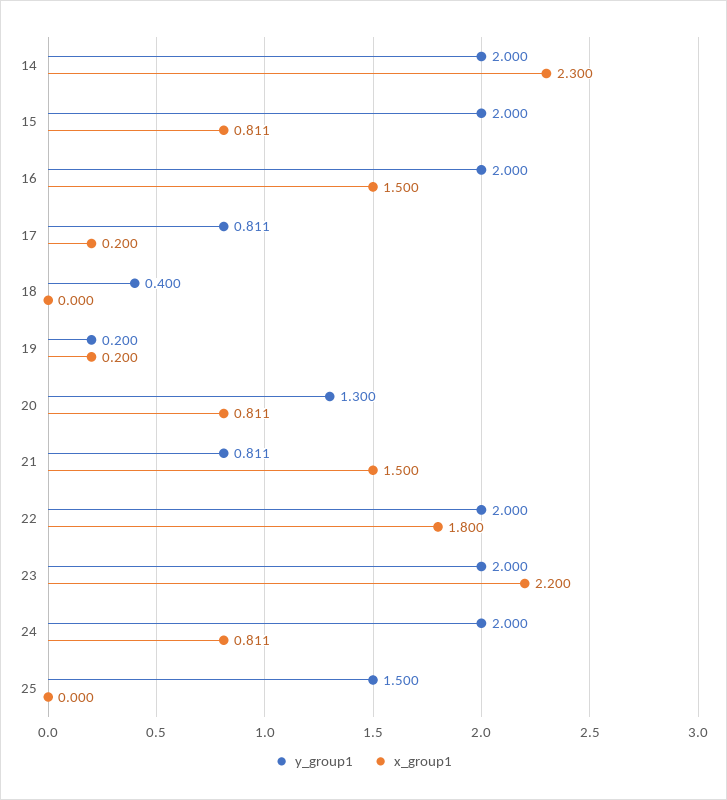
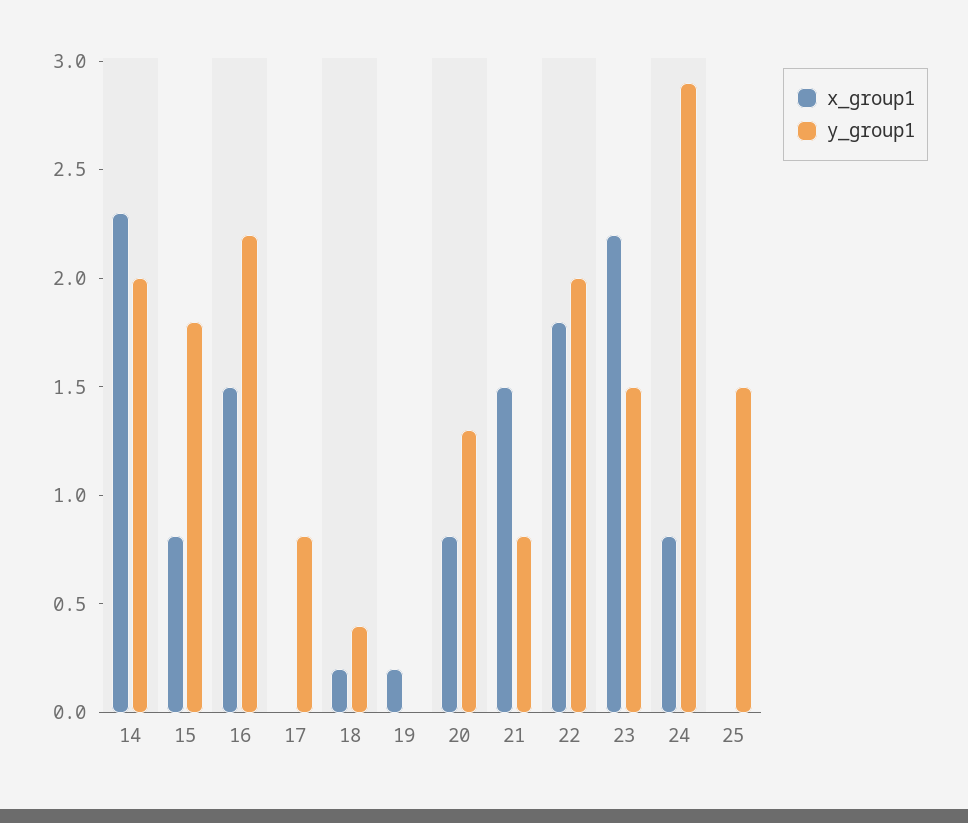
y_group1, 15: 2 -> 1.8
y_group1, 16: 2 -> 2.2
x_group1, 17: 0.2 -> 0
x_group1, 18: 0 -> 0.2
y_group1, 19: 0.2 -> 0
y_group1, 23: 2 -> 1.5
y_group1, 24: 2 -> 2.9

